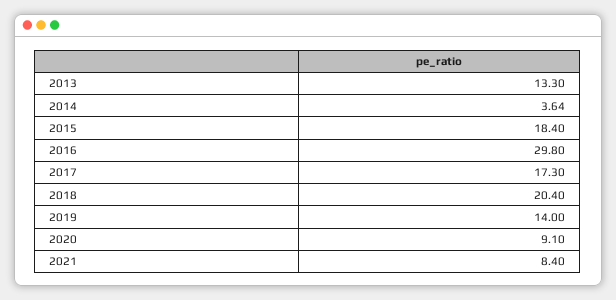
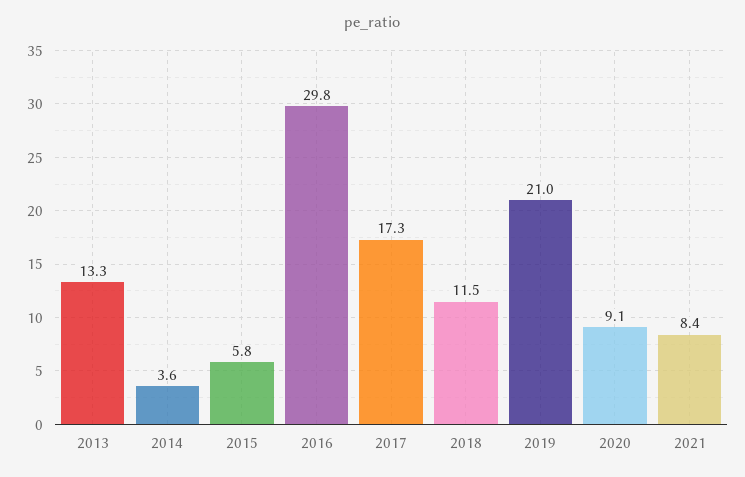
2015: 18.4 -> 5.8
2018: 20.4 -> 11.5
2019: 14 -> 21

